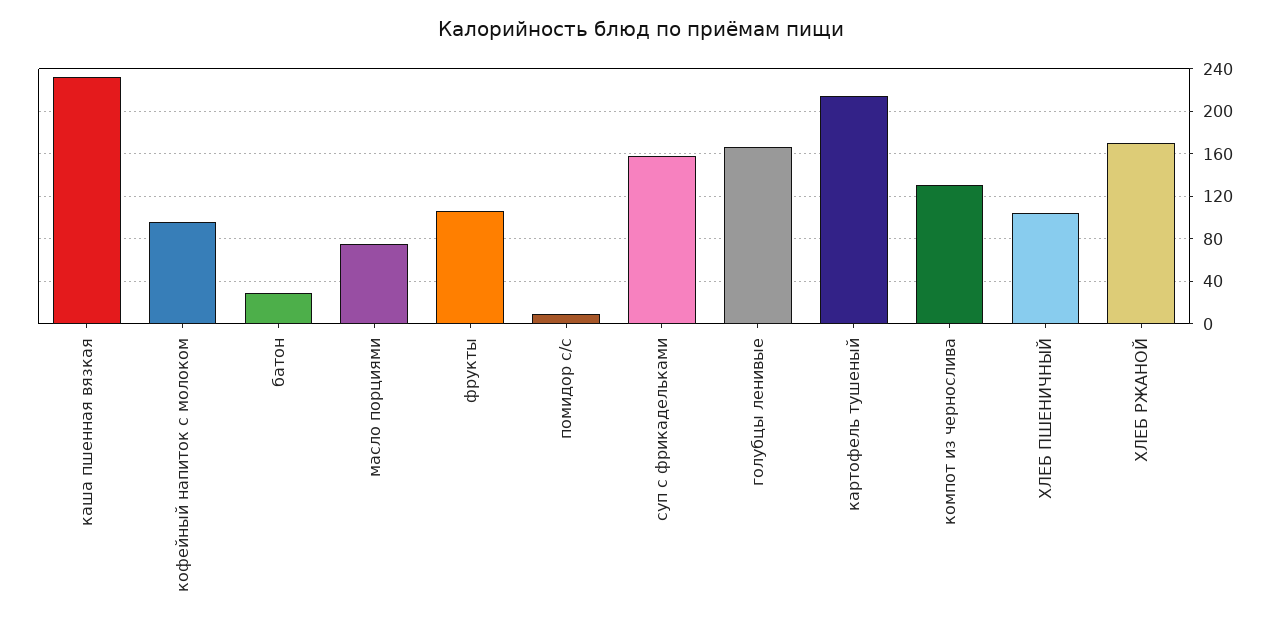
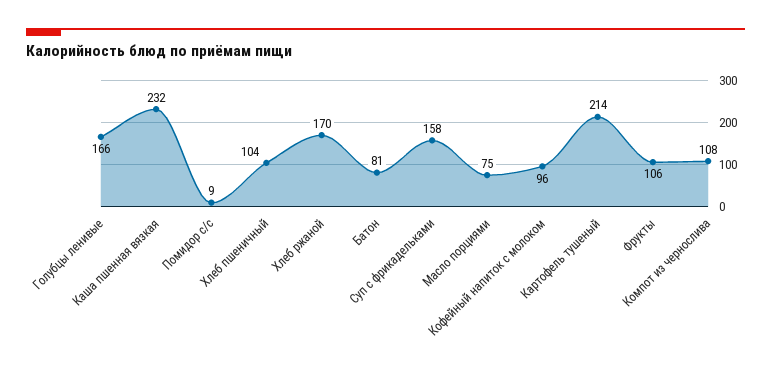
батон: 30 -> 81
компот из чернослива: 130 -> 108

